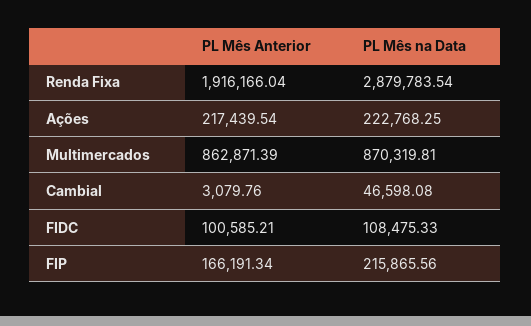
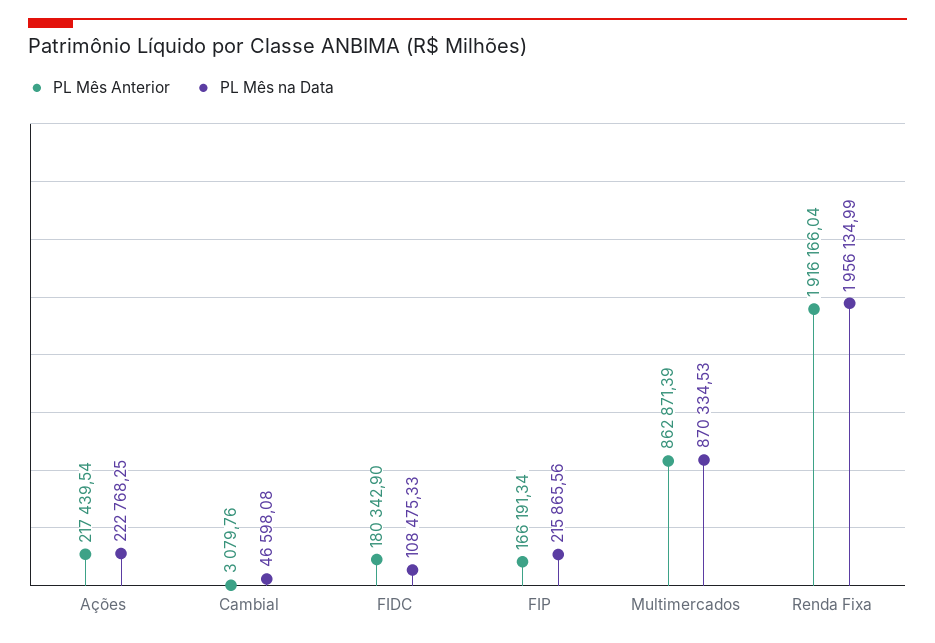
PL Mês na Data, Renda Fixa: 2879783.54 -> 1956134.99
PL Mês na Data, Multimercados: 870319.81 -> 870334.53
PL Mês Anterior, FIDC: 100585.21 -> 180342.9

